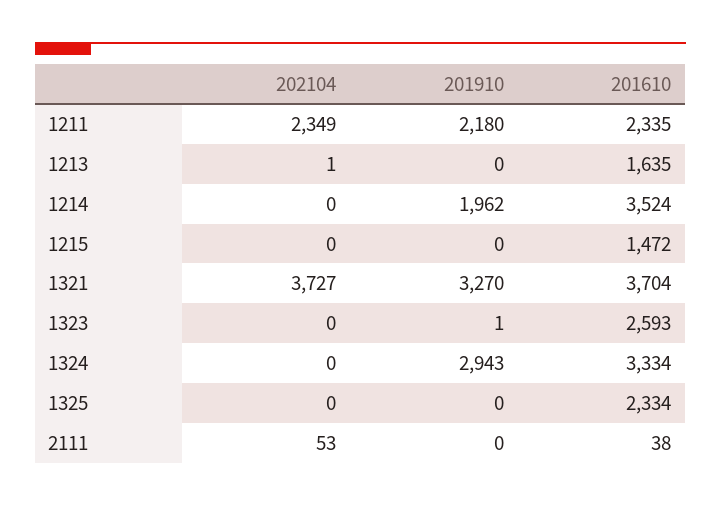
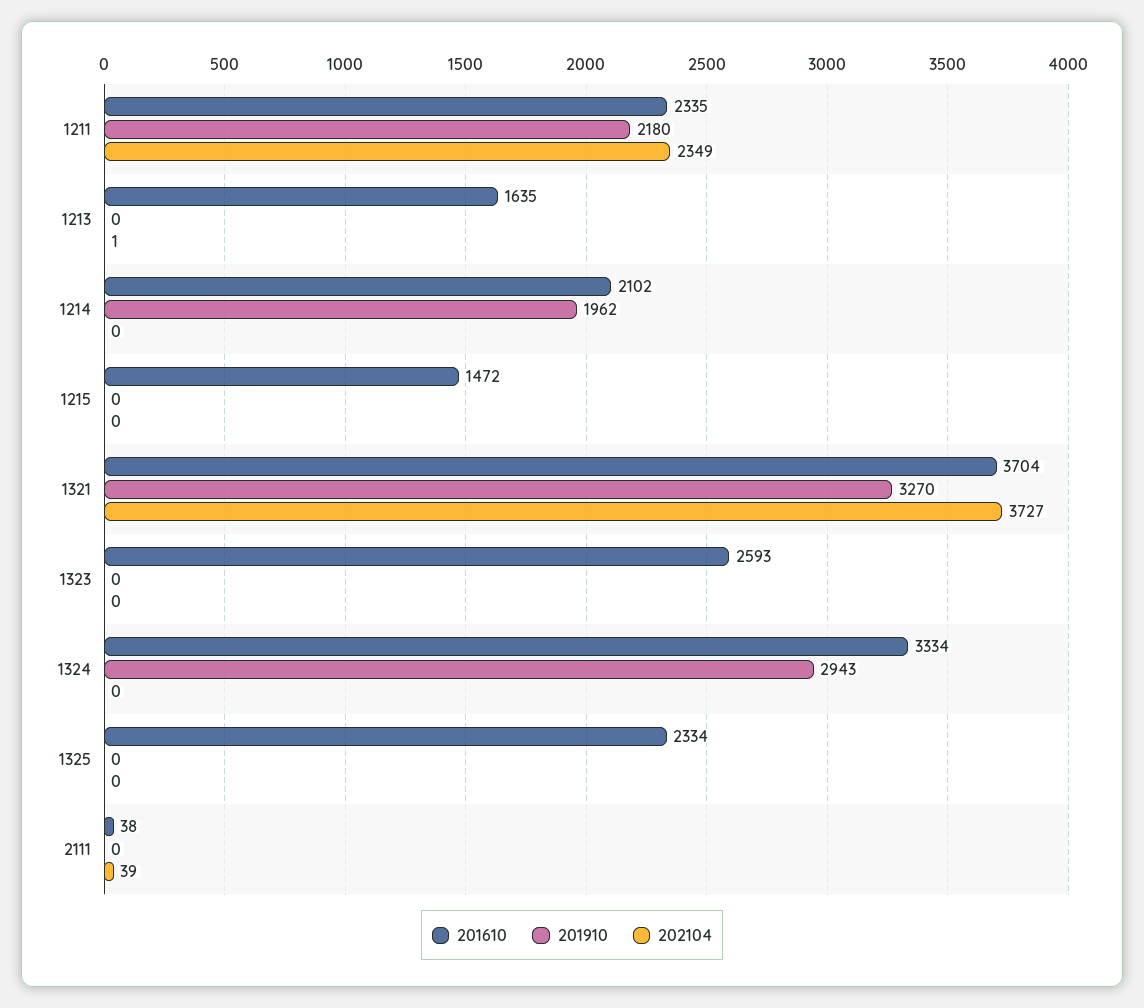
201610, 1214: 3524 -> 2102
201910, 1323: 1 -> 0
202104, 2111: 53 -> 39

